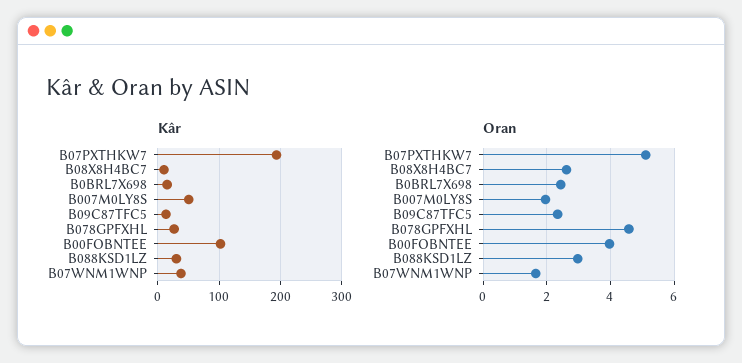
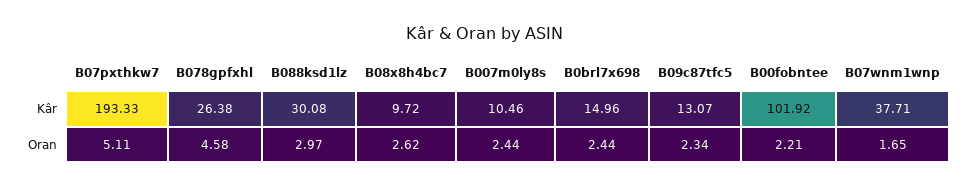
Kâr, B007M0LY8S: 50 -> 10.46
Oran, B007M0LY8S: 2 -> 2.44
Oran, B00FOBNTEE: 4 -> 2.21

